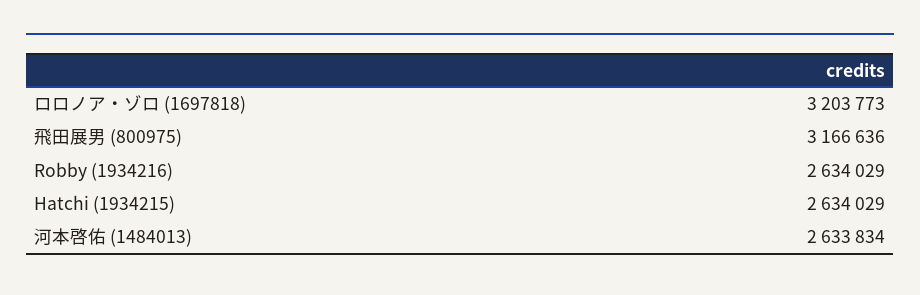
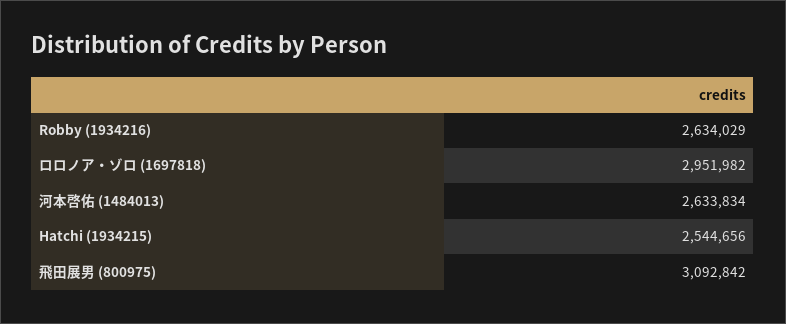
ロロノア・ゾロ (1697818): 3203773 -> 2951982
飛田展男 (800975): 3166636 -> 3092842
Hatchi (1934215): 2634029 -> 2544656

